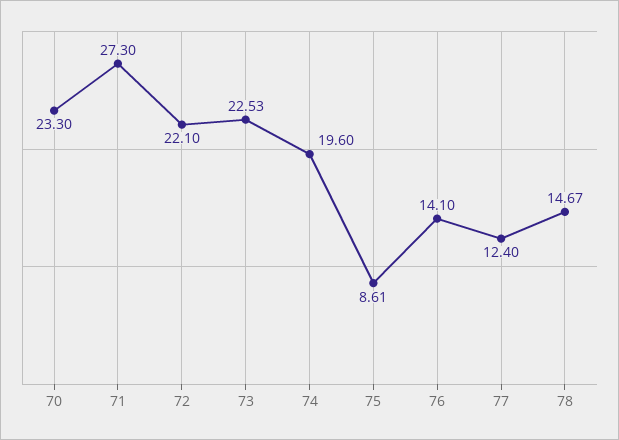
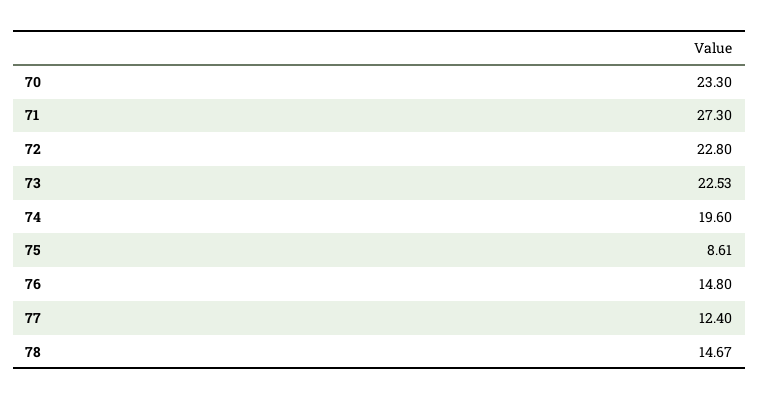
72: 22.1 -> 22.8
76: 14.1 -> 14.8

